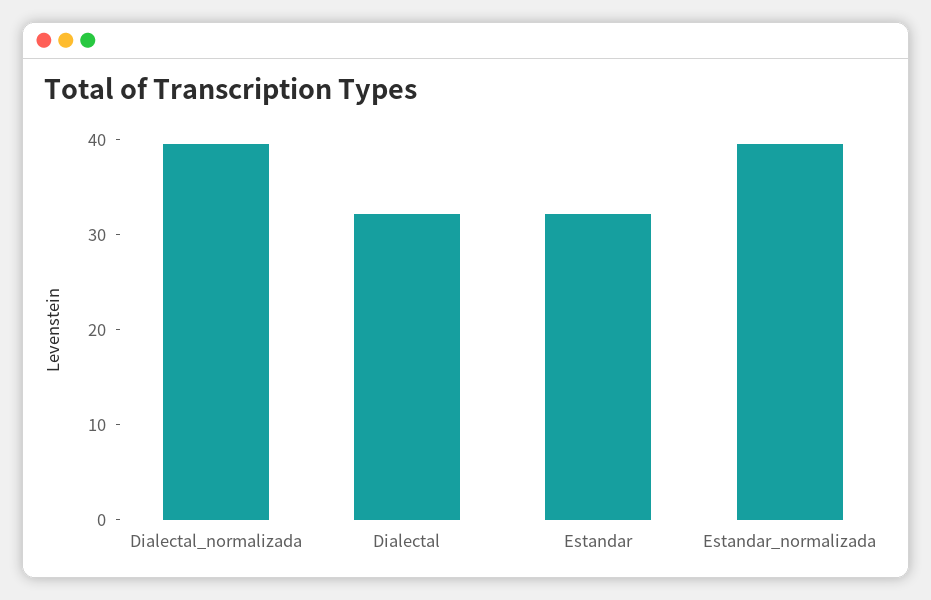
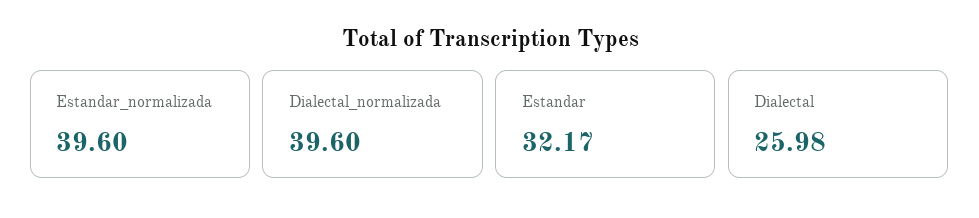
Dialectal: 32 -> 25.98

